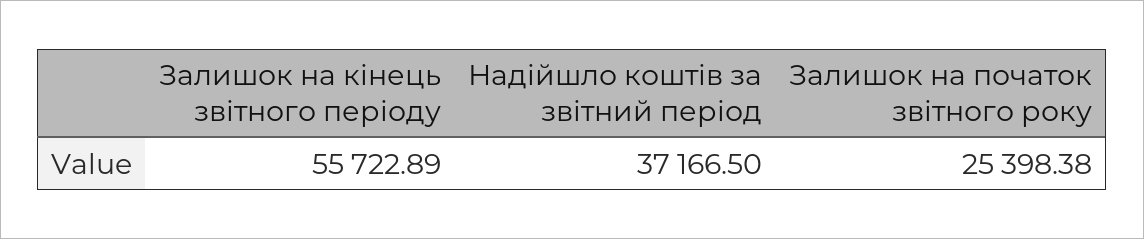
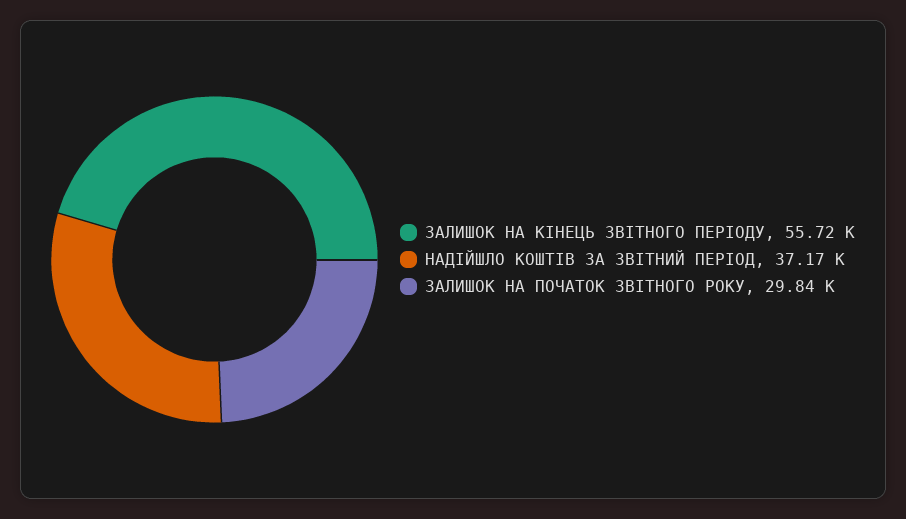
Залишок на початок звітного року: 25398.38 -> 29840

